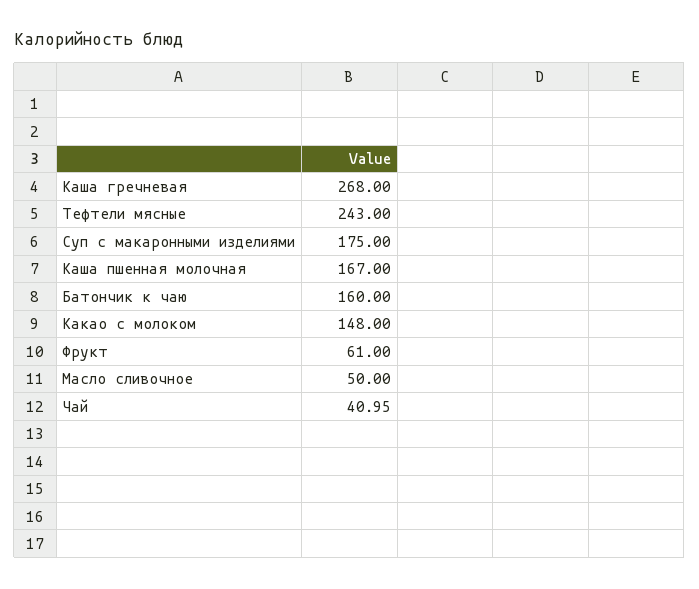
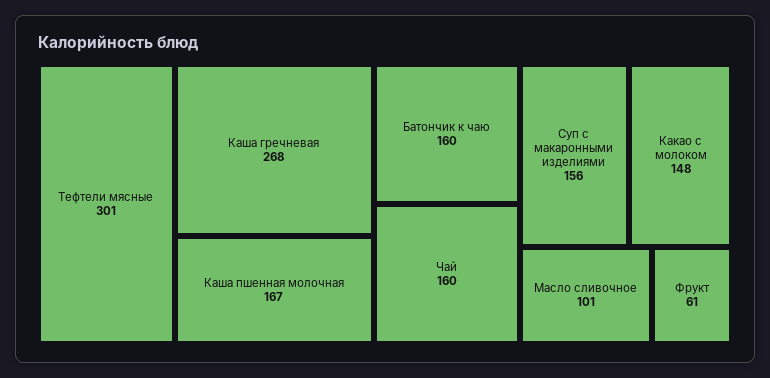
Тефтели мясные: 243 -> 301
Суп с макаронными изделиями: 175 -> 156
Масло сливочное: 50 -> 101
Чай: 40.95 -> 160

